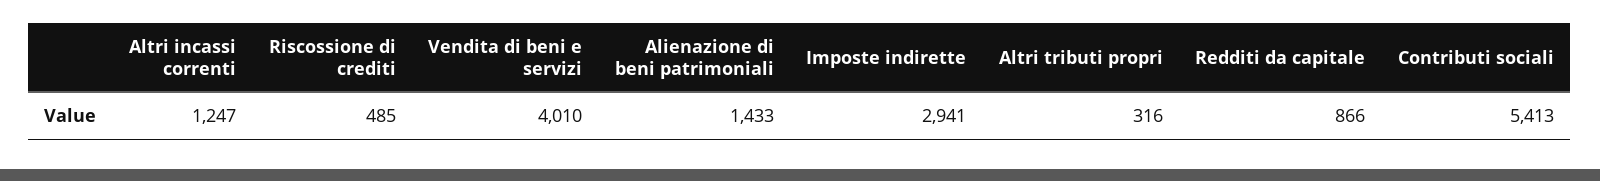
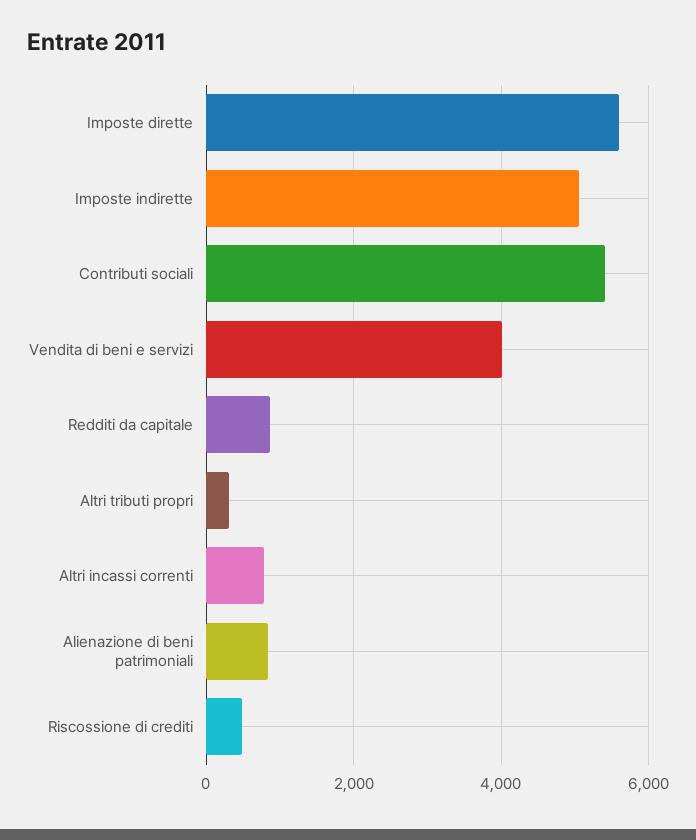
Altri incassi correnti: 1247 -> 800
Alienazione di beni patrimoniali: 1433 -> 800
Imposte indirette: 2941 -> 5000
Imposte dirette: none -> 5600

